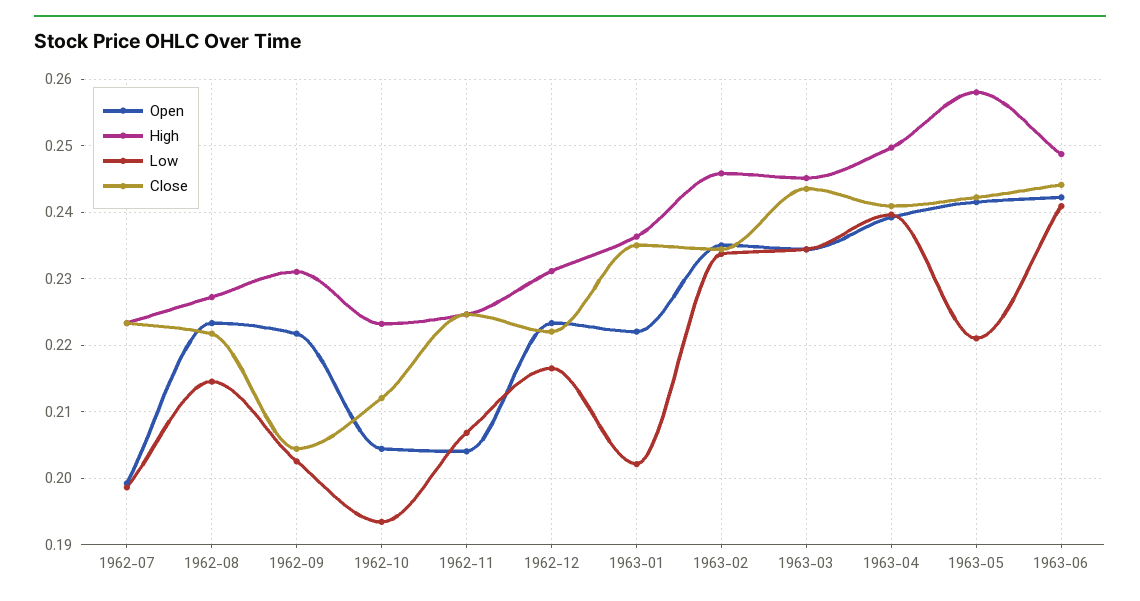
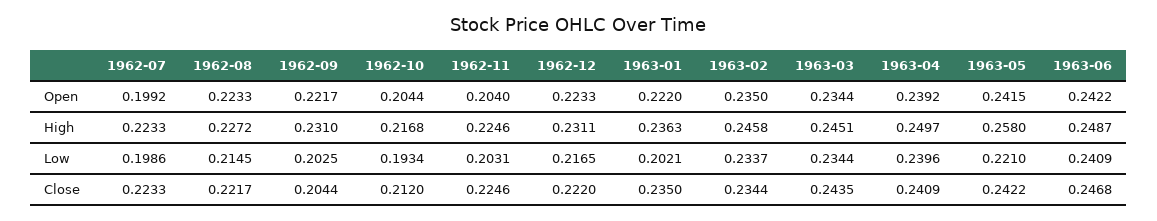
High, 1962-10: 0.223 -> 0.2168
Low, 1962-11: 0.207 -> 0.2031
Close, 1963-06: 0.244 -> 0.2468

